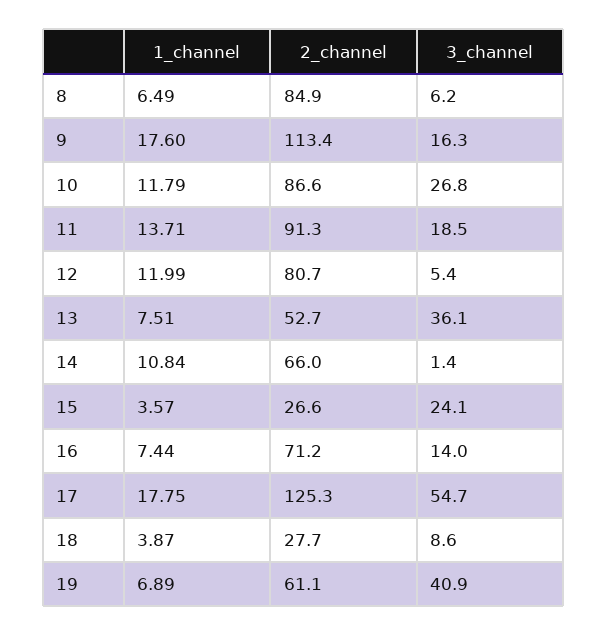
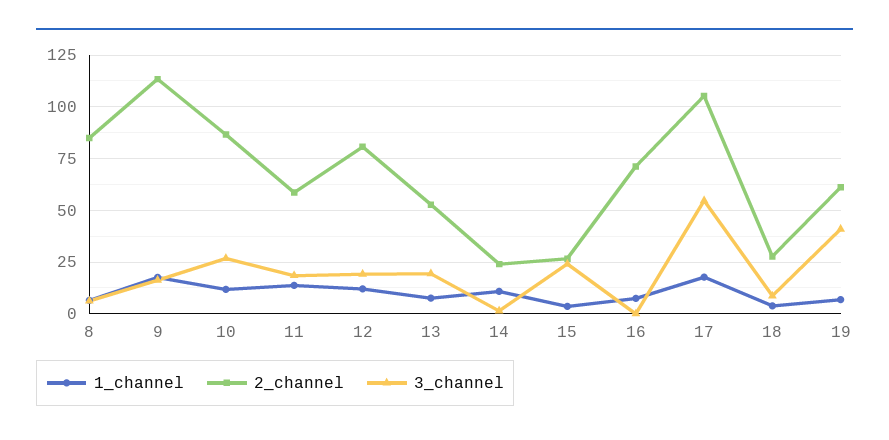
2_channel, 11: 91.3 -> 60
3_channel, 12: 5.4 -> 20
3_channel, 13: 36.1 -> 20
2_channel, 14: 66 -> 25
3_channel, 16: 14 -> 0
2_channel, 17: 125.3 -> 105

